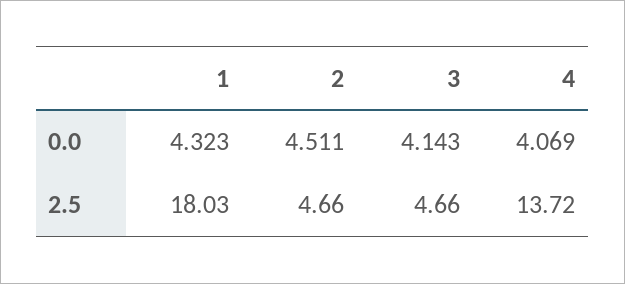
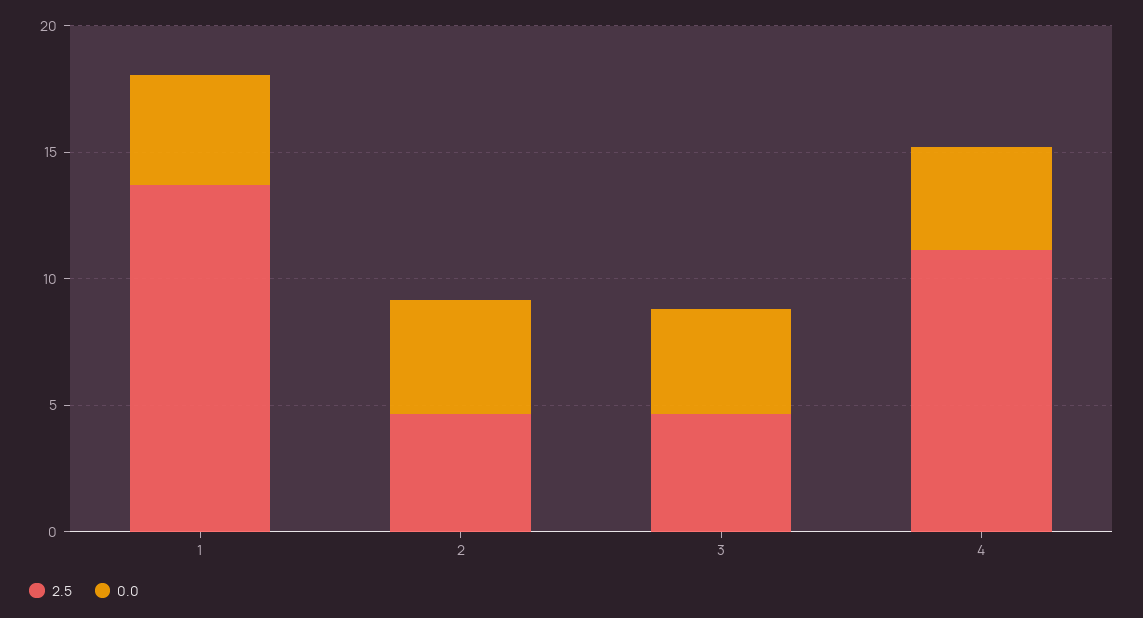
2.5, 1: 18.03 -> 14
2.5, 4: 13.72 -> 11

